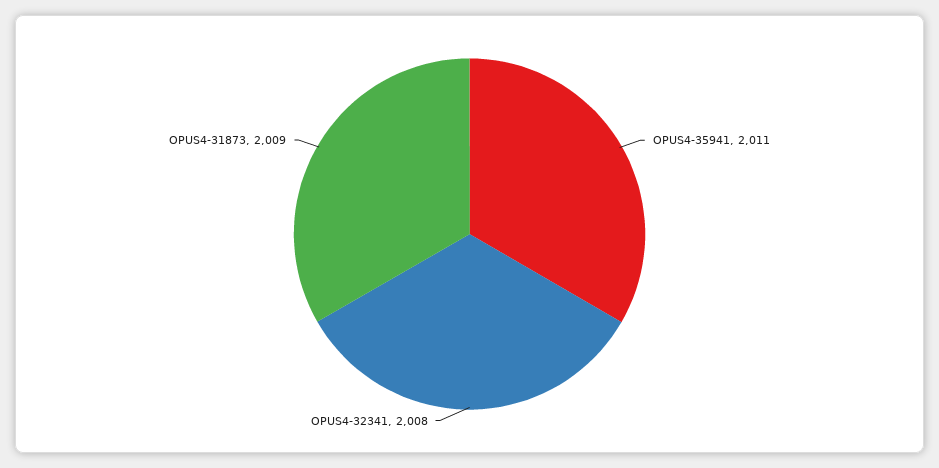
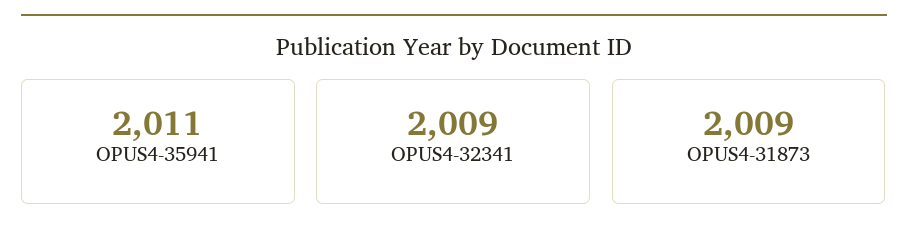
OPUS4-32341: 2008 -> 2009

